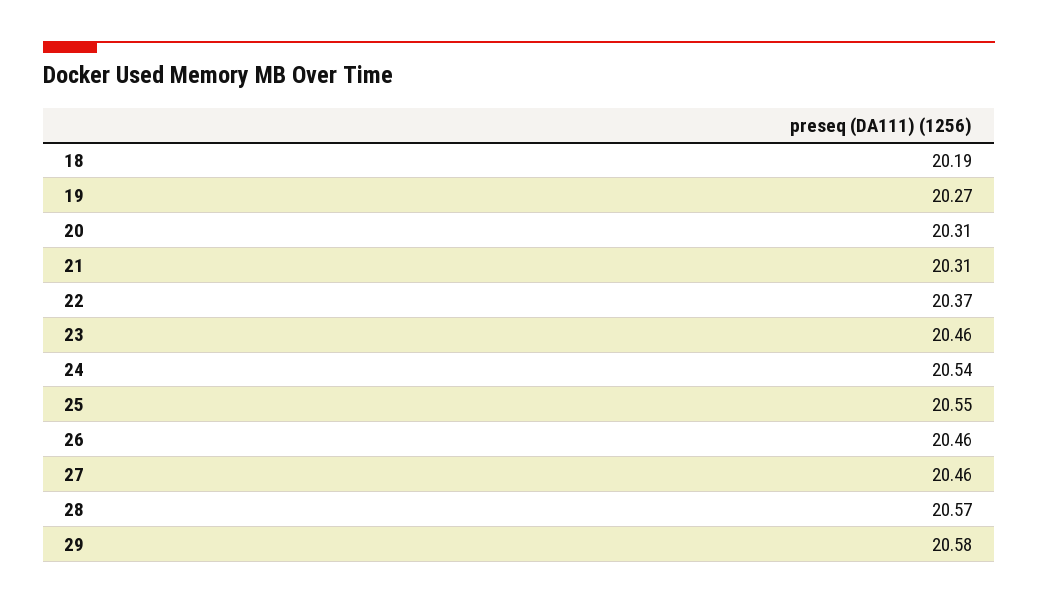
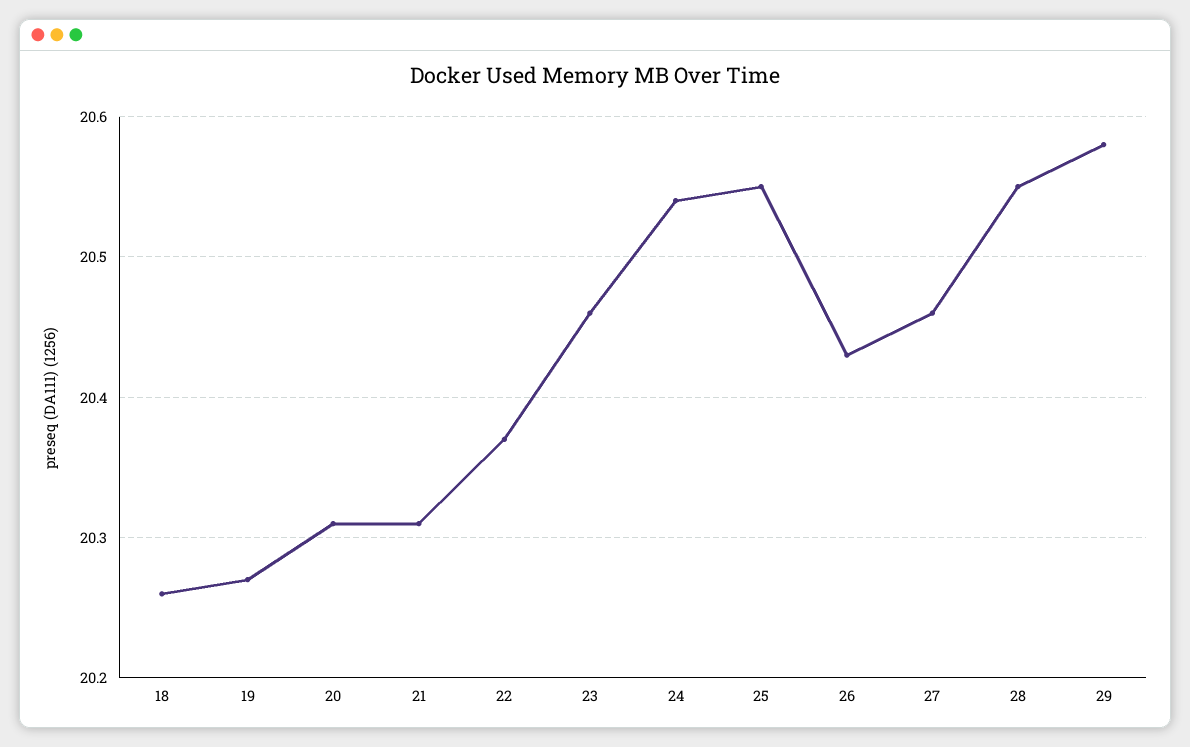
18: 20.19 -> 20.26
26: 20.46 -> 20.43
28: 20.57 -> 20.55

